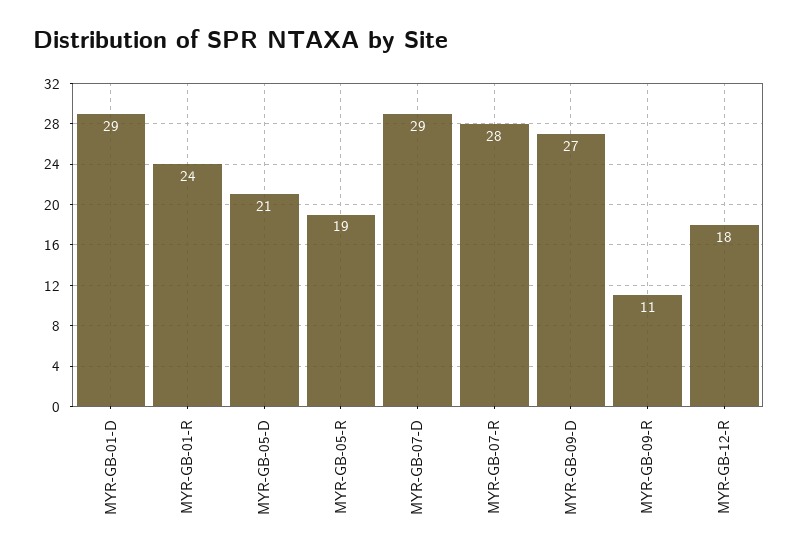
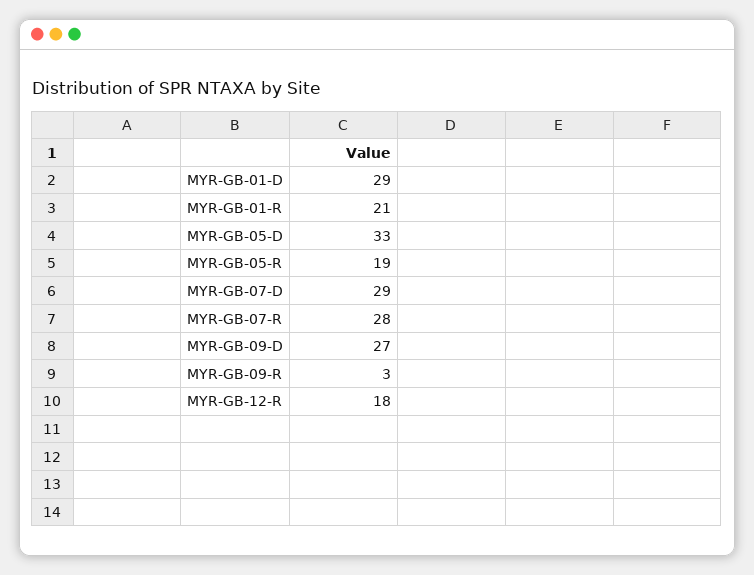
MYR-GB-01-R: 24 -> 21
MYR-GB-05-D: 21 -> 33
MYR-GB-09-R: 11 -> 3

